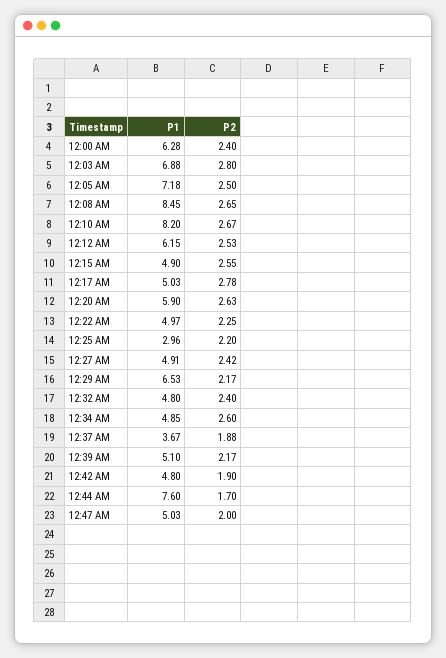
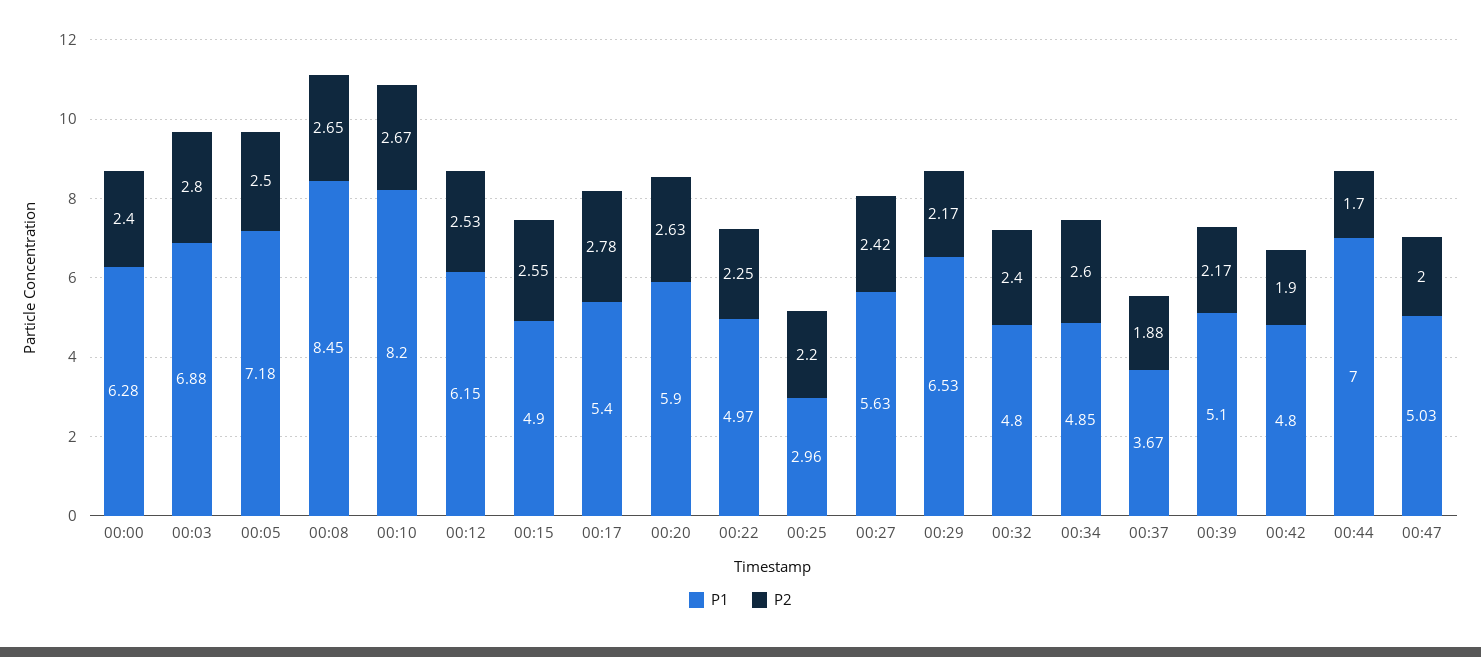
P1, 12:17 AM: 5.03 -> 5.4
P1, 12:27 AM: 4.91 -> 5.63
P1, 12:44 AM: 7.6 -> 7

